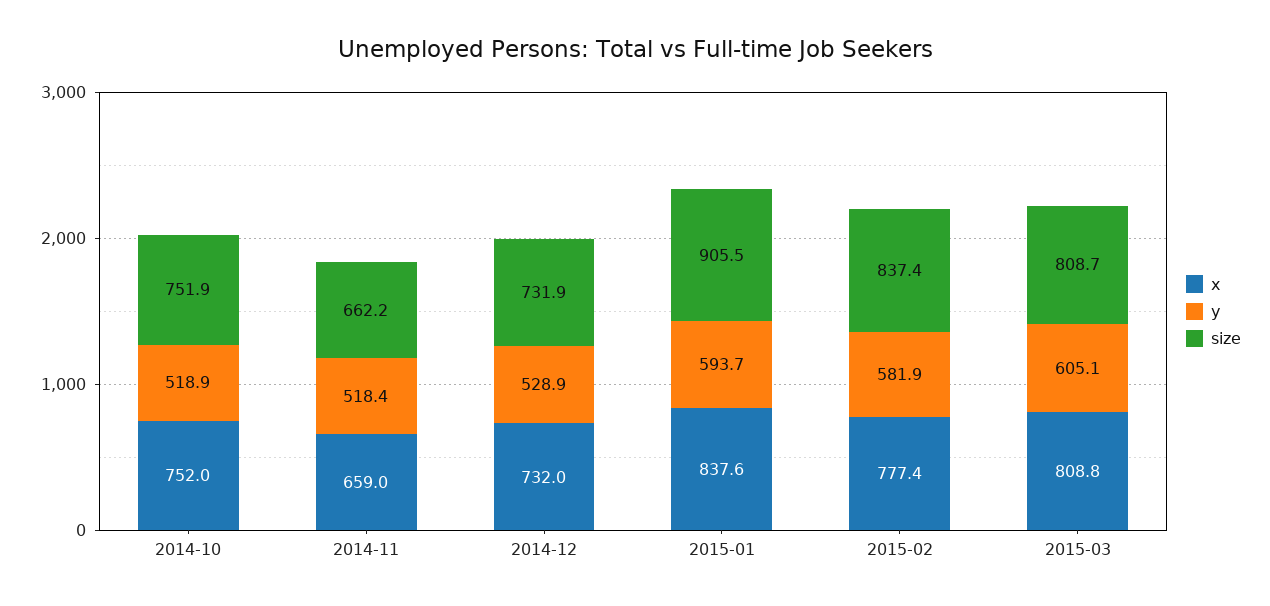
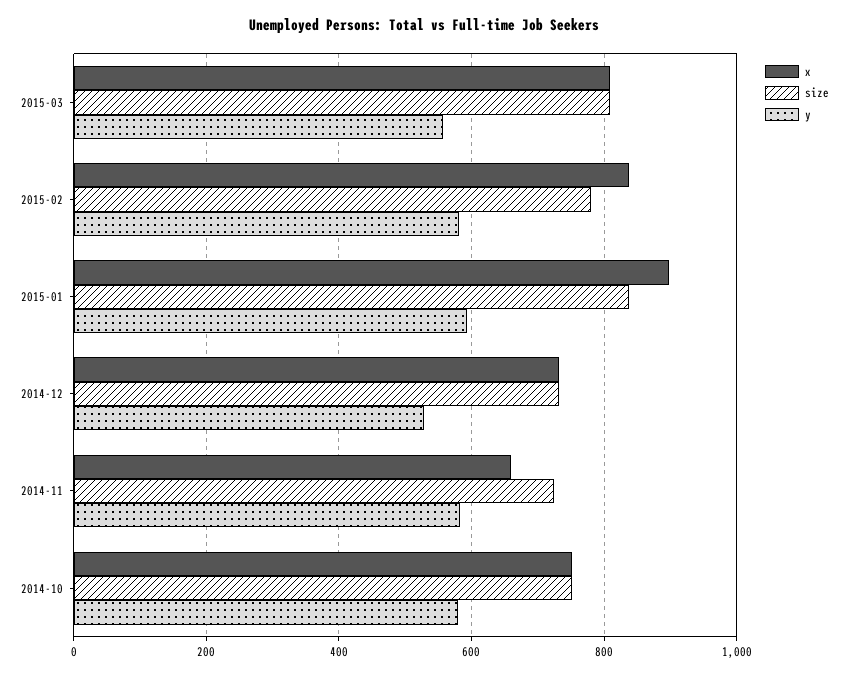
y, 2014-10: 518.9 -> 580
y, 2014-11: 518.4 -> 580
size, 2014-11: 662.2 -> 720
x, 2015-01: 837.6 -> 900
size, 2015-01: 905.5 -> 840
x, 2015-02: 777.4 -> 840
size, 2015-02: 837.4 -> 780
y, 2015-03: 605.1 -> 560

